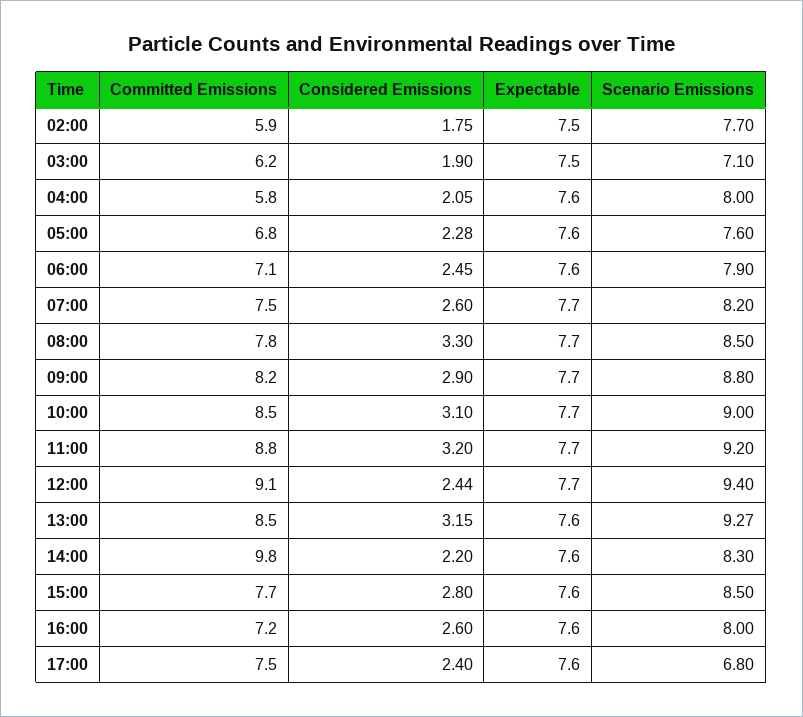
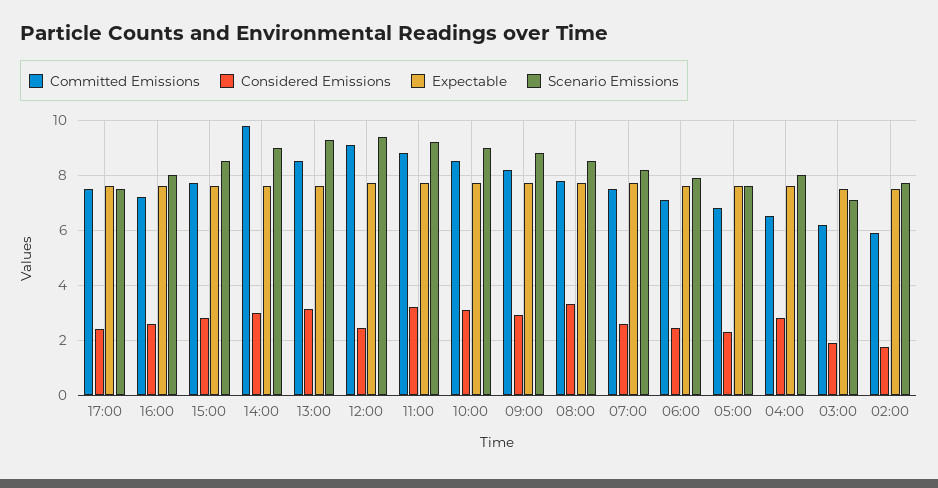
Committed Emissions, 04:00: 5.8 -> 6.5
Considered Emissions, 04:00: 2.05 -> 2.75
Considered Emissions, 14:00: 2.2 -> 3
Scenario Emissions, 14:00: 8.3 -> 9
Scenario Emissions, 17:00: 6.8 -> 7.5

